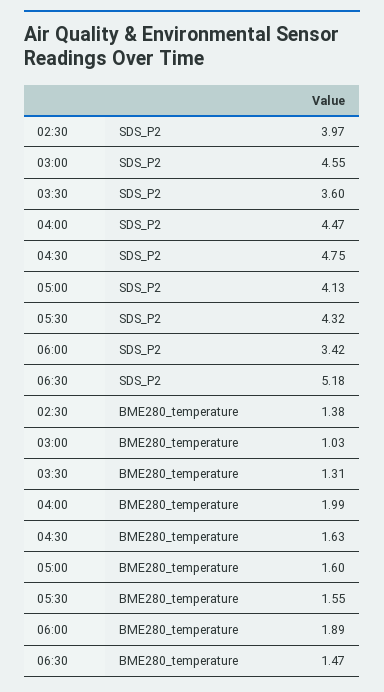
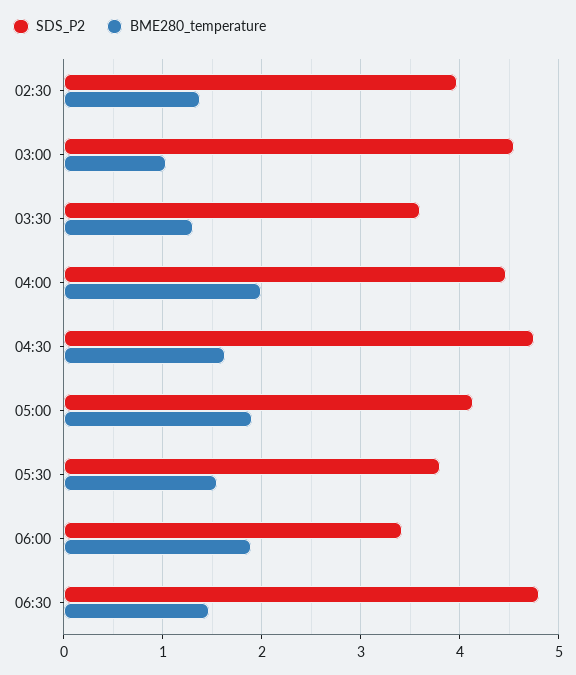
SDS_P2, 05:30: 4.32 -> 3.8
SDS_P2, 06:30: 5.18 -> 4.8
BME280_temperature, 05:00: 1.6 -> 1.9

